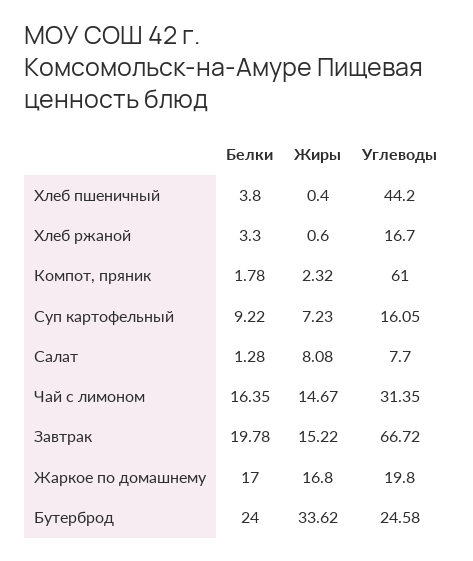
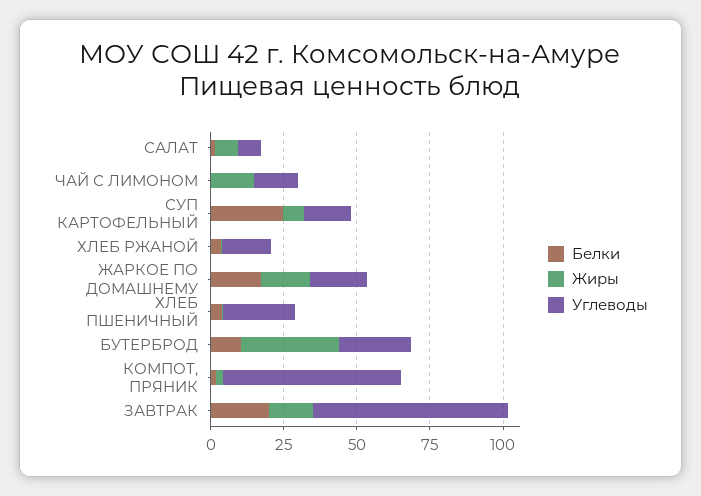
Углеводы, Хлеб пшеничный: 44.2 -> 25
Белки, Суп картофельный: 9.22 -> 25
Белки, Чай с лимоном: 16.35 -> 0
Углеводы, Чай с лимоном: 31.35 -> 15
Белки, Бутерброд: 24 -> 10

